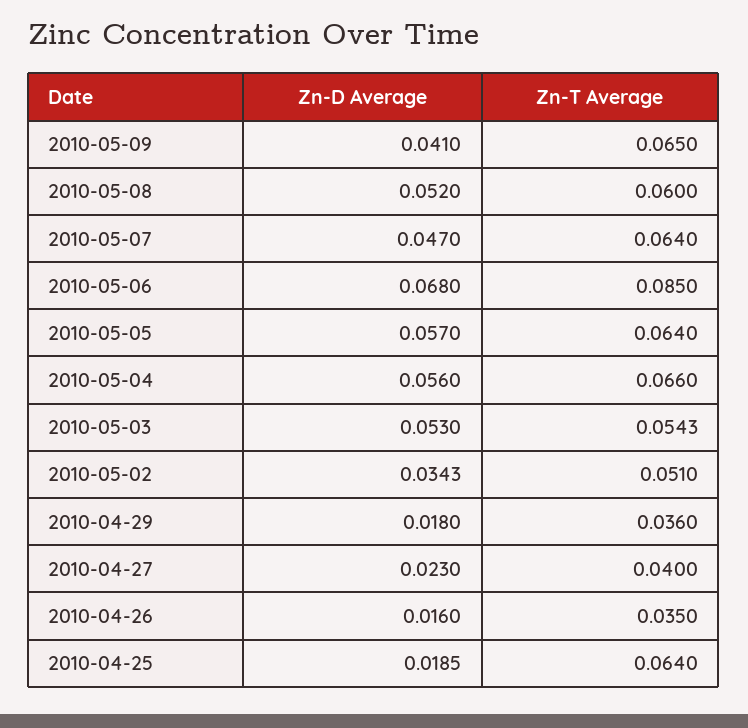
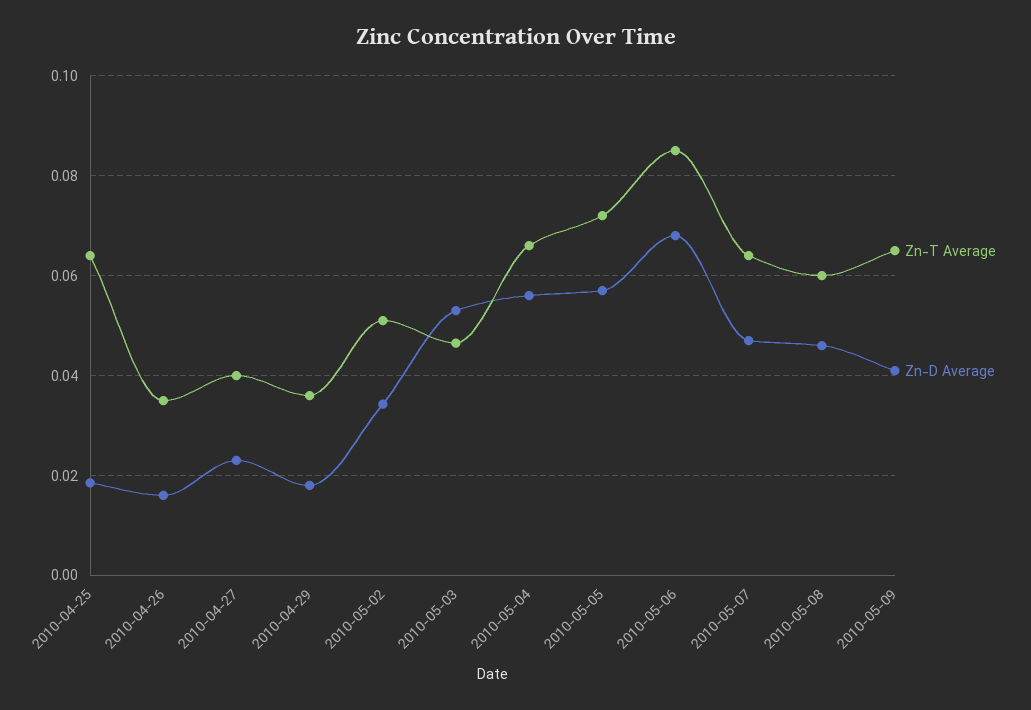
Zn-D Average, 2010-05-08: 0.052 -> 0.046
Zn-T Average, 2010-05-05: 0.064 -> 0.072
Zn-T Average, 2010-05-03: 0.0543 -> 0.046

